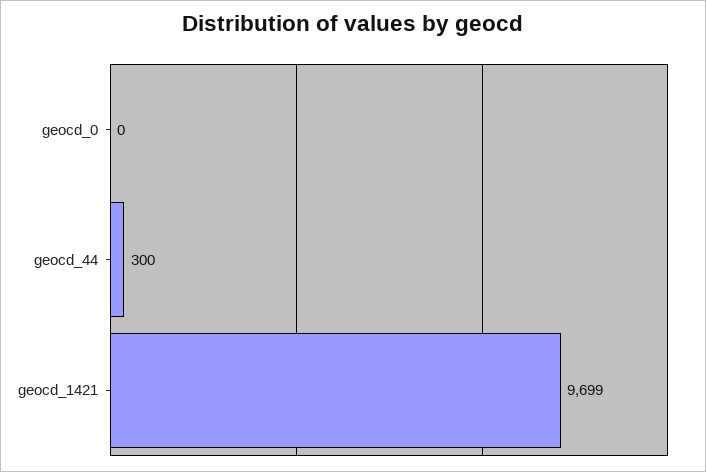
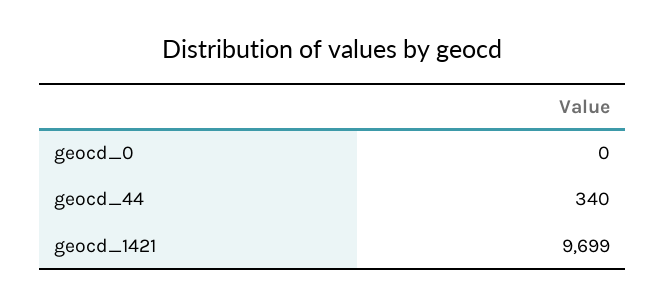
geocd_44: 300 -> 340

